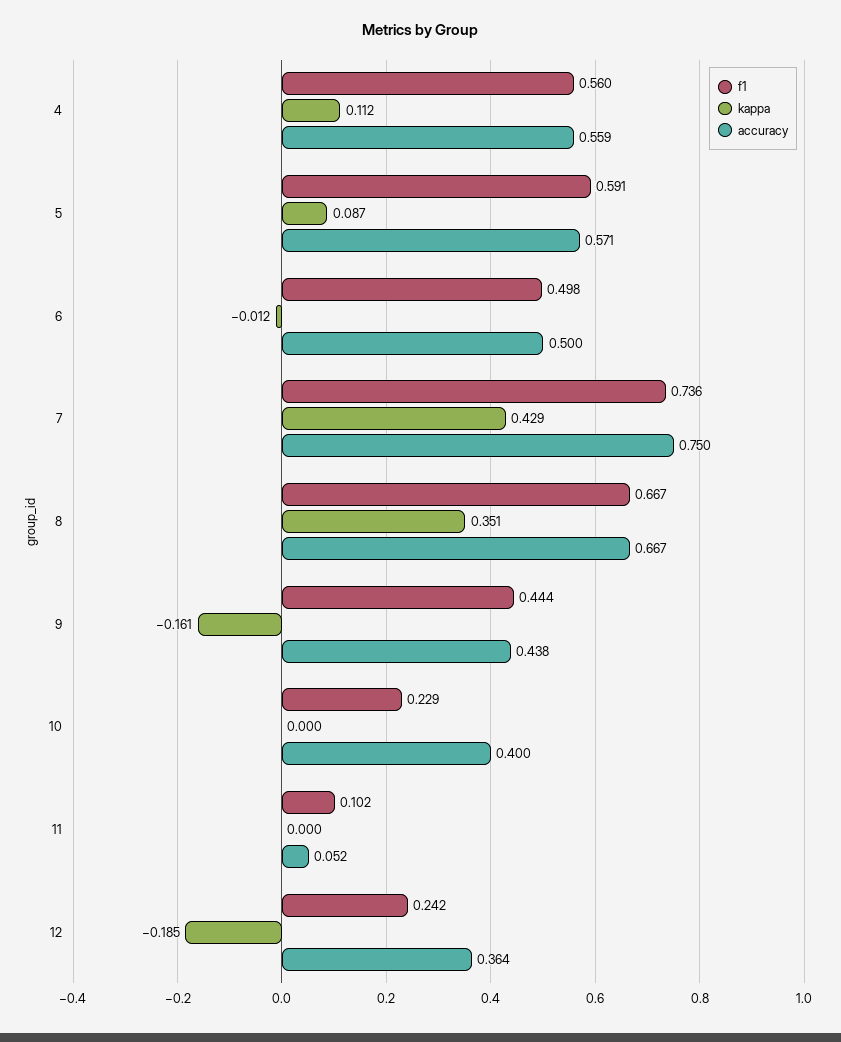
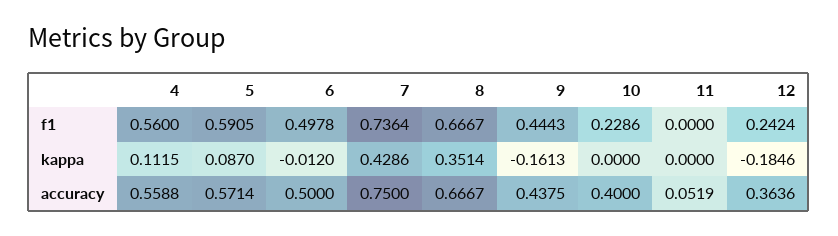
f1, 11: 0.102 -> 0

